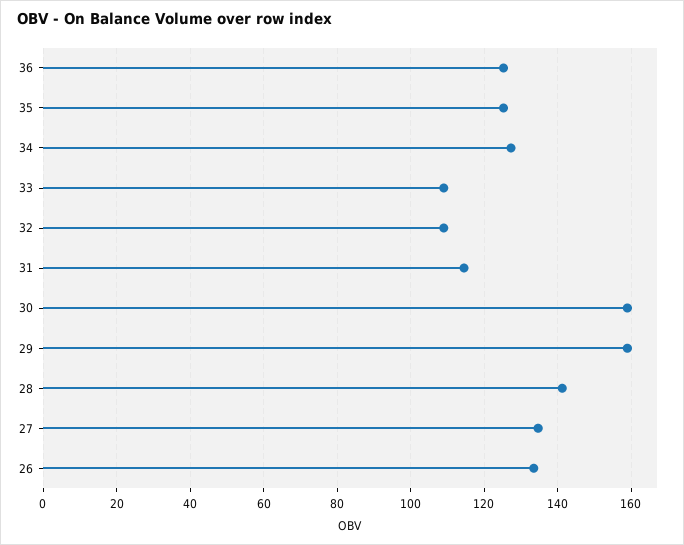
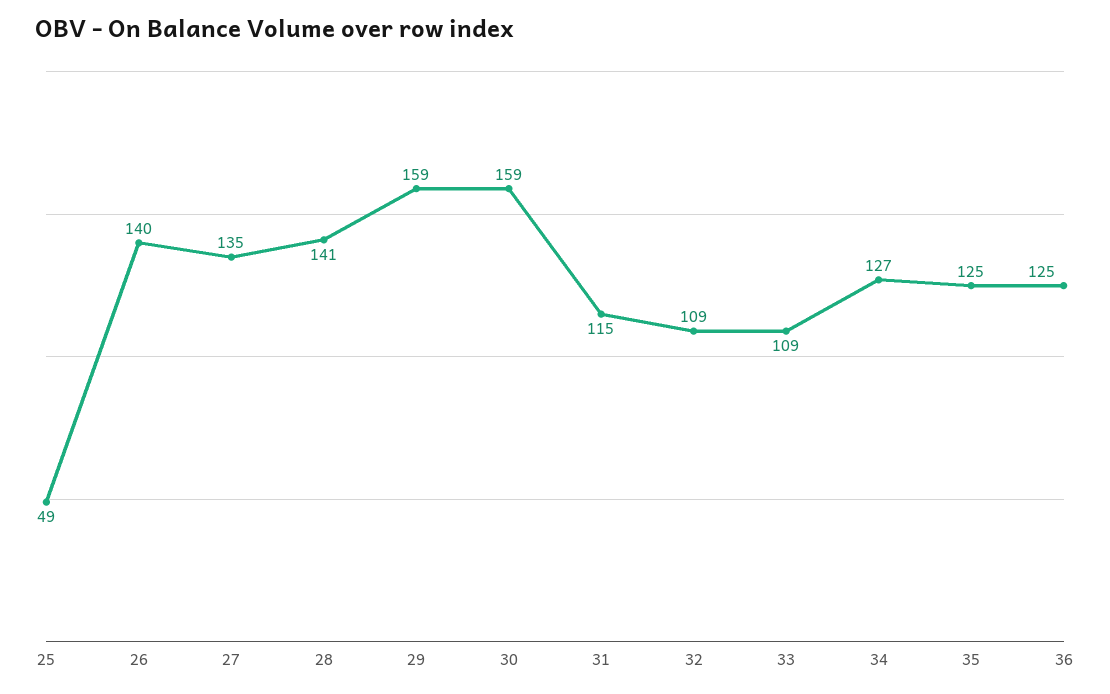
26: 134 -> 140
25: none -> 49

